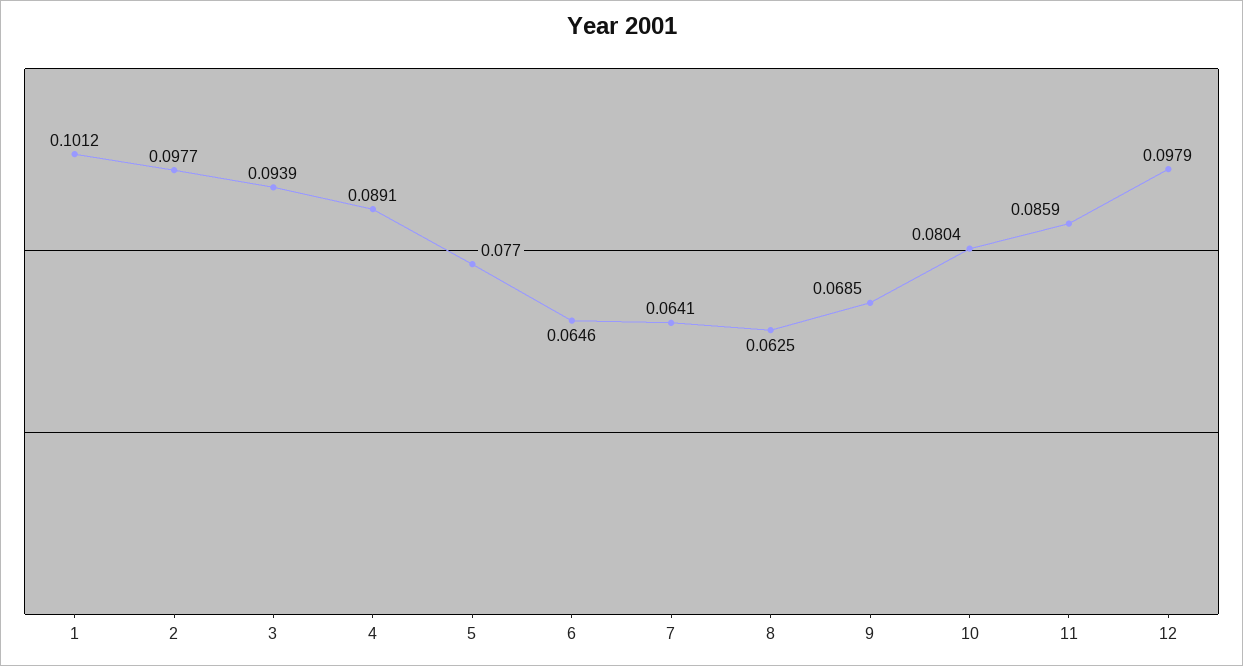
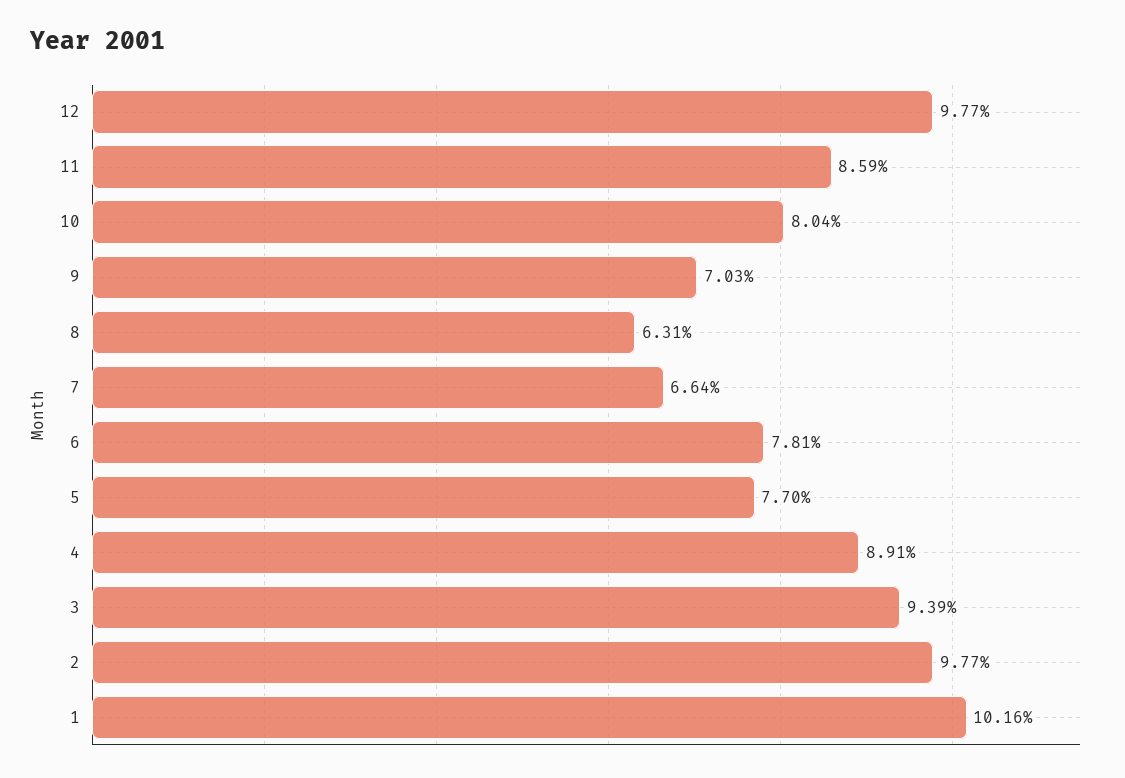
1: 0.1012 -> 0.1016
6: 0.0646 -> 0.0781
7: 0.0641 -> 0.0664
8: 0.0625 -> 0.0631
9: 0.0685 -> 0.0703
12: 0.0979 -> 0.0977

